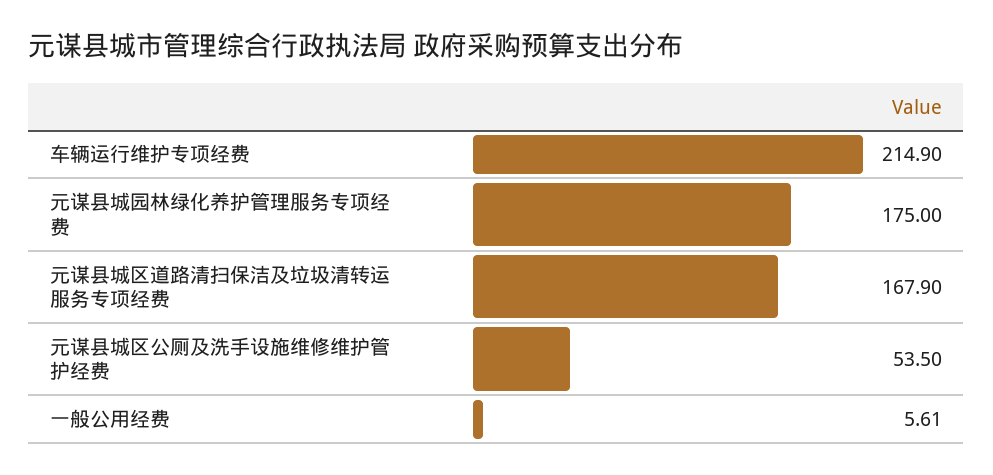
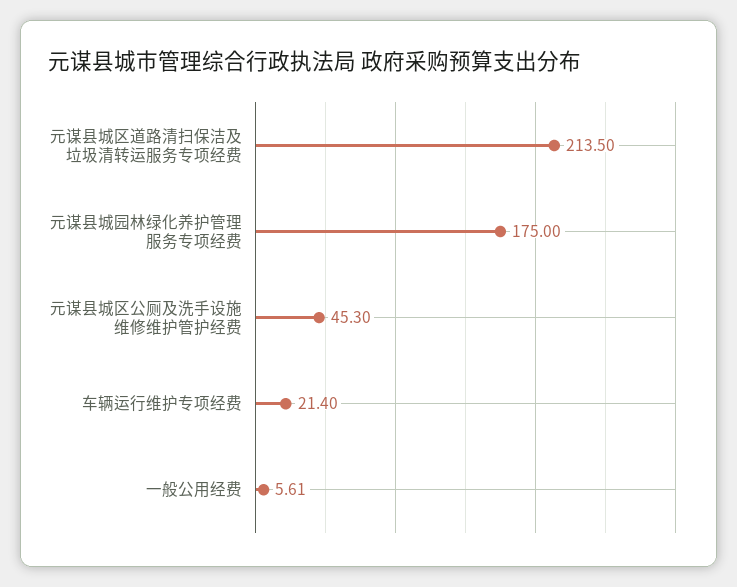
车辆运行维护专项经费: 214.9 -> 21.4
元谋县城区道路清扫保洁及垃圾清转运服务专项经费: 167.9 -> 213.5
元谋县城区公厕及洗手设施维修维护管护经费: 53.5 -> 45.3

